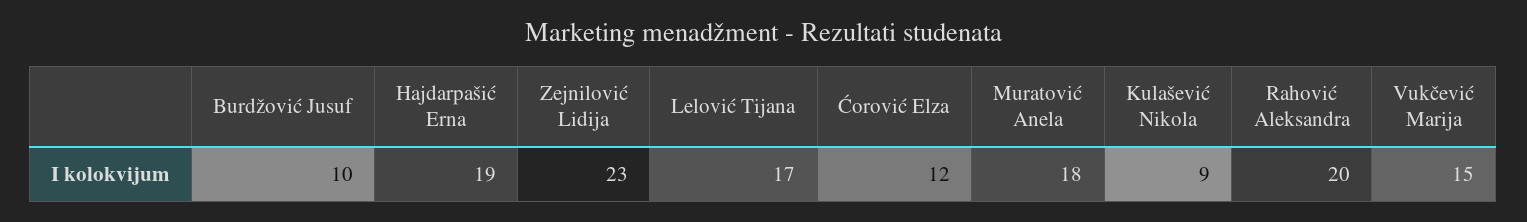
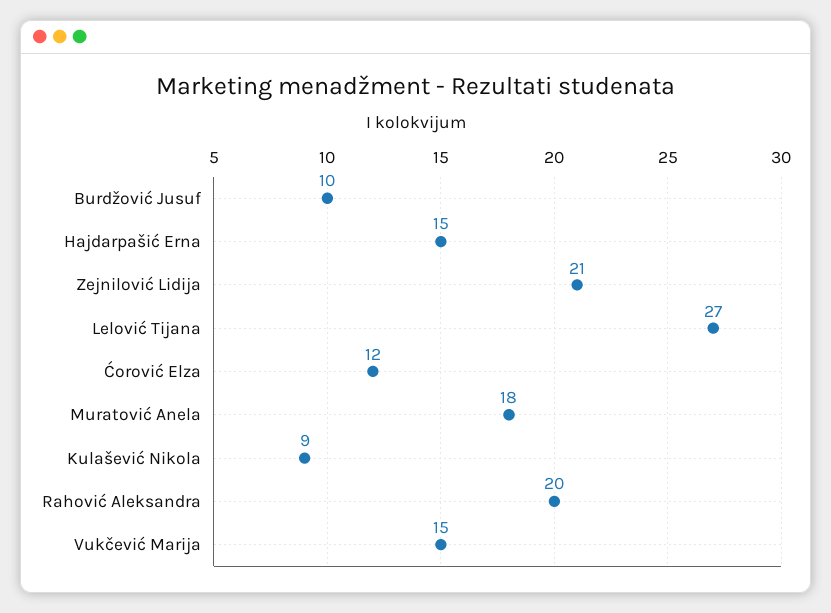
Hajdarpašić Erna: 19 -> 15
Zejnilović Lidija: 23 -> 21
Lelović Tijana: 17 -> 27

